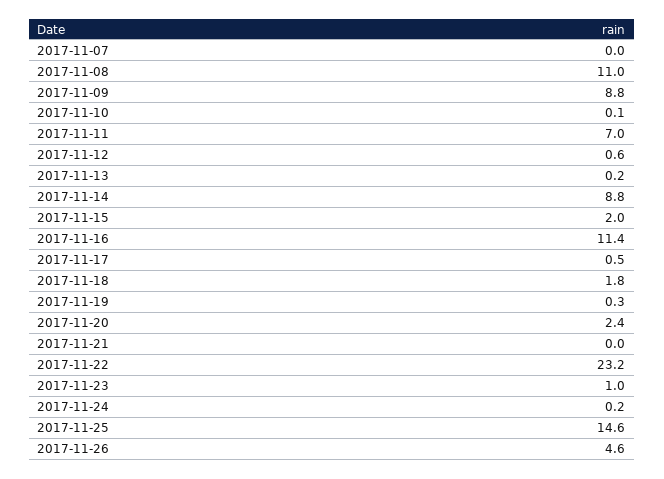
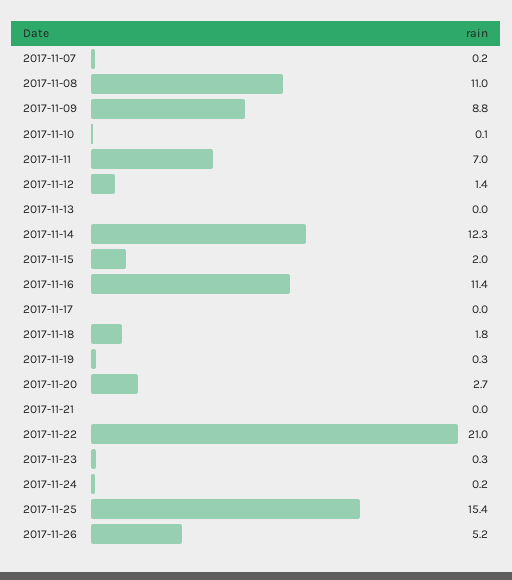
2017-11-07: 0 -> 0.2
2017-11-12: 0.6 -> 1.4
2017-11-13: 0.2 -> 0
2017-11-14: 8.8 -> 12.3
2017-11-17: 0.5 -> 0
2017-11-20: 2.4 -> 2.7
2017-11-22: 23.2 -> 21
2017-11-23: 1 -> 0.3
2017-11-25: 14.6 -> 15.4
2017-11-26: 4.6 -> 5.2

